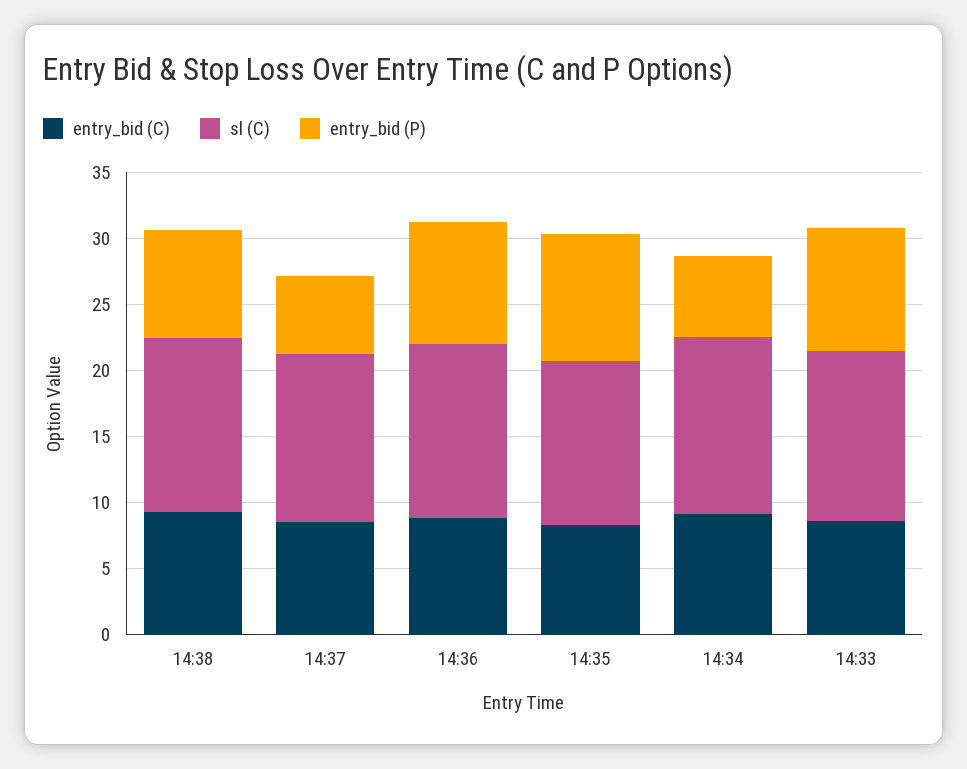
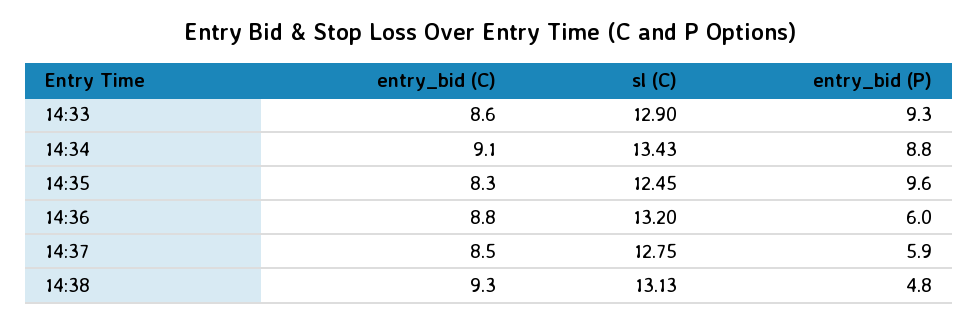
entry_bid (P), 14:38: 8 -> 4.8
entry_bid (P), 14:36: 9 -> 6
entry_bid (P), 14:34: 6 -> 8.8

